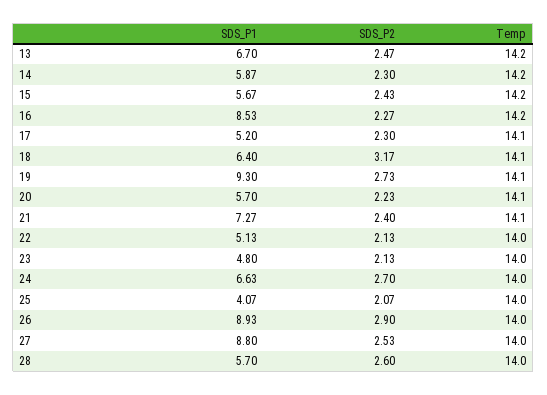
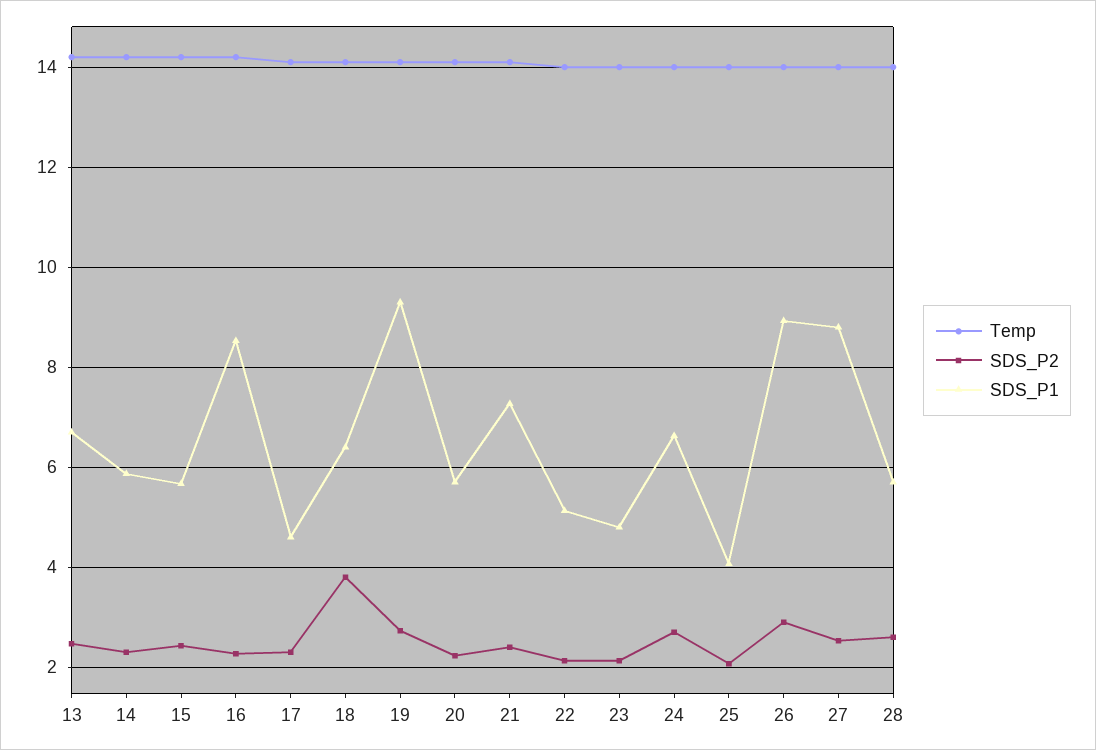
SDS_P1, 17: 5.2 -> 4.6
SDS_P2, 18: 3.17 -> 3.8

